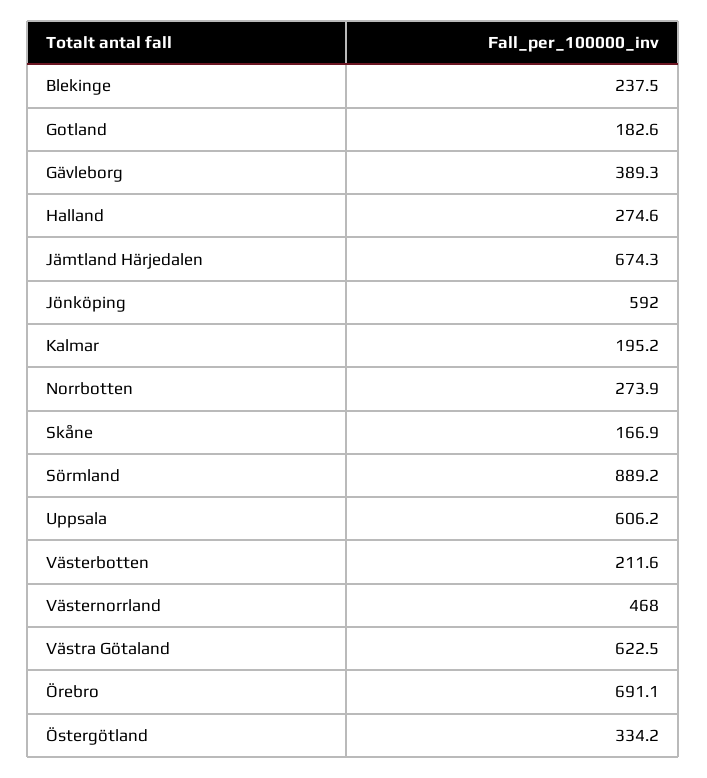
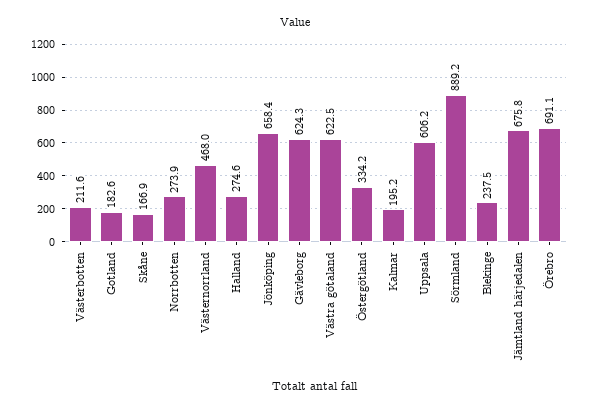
Gävleborg: 389.3 -> 624.3
Jämtland Härjedalen: 674.3 -> 675.8
Jönköping: 592 -> 658.4

